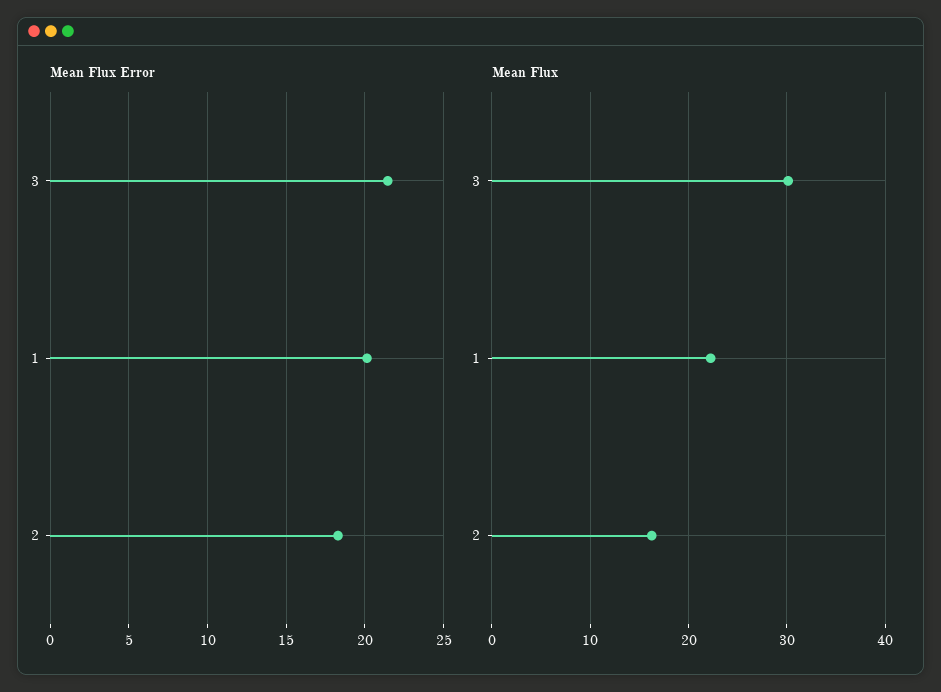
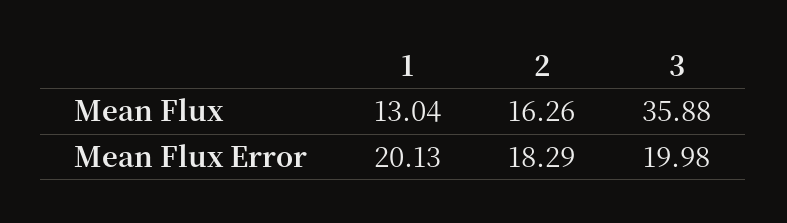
Mean Flux Error, 3: 21.5 -> 19.98
Mean Flux, 3: 30 -> 35.88
Mean Flux, 1: 22 -> 13.04

